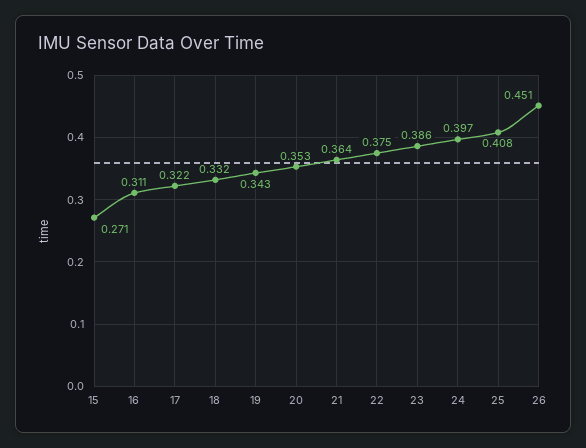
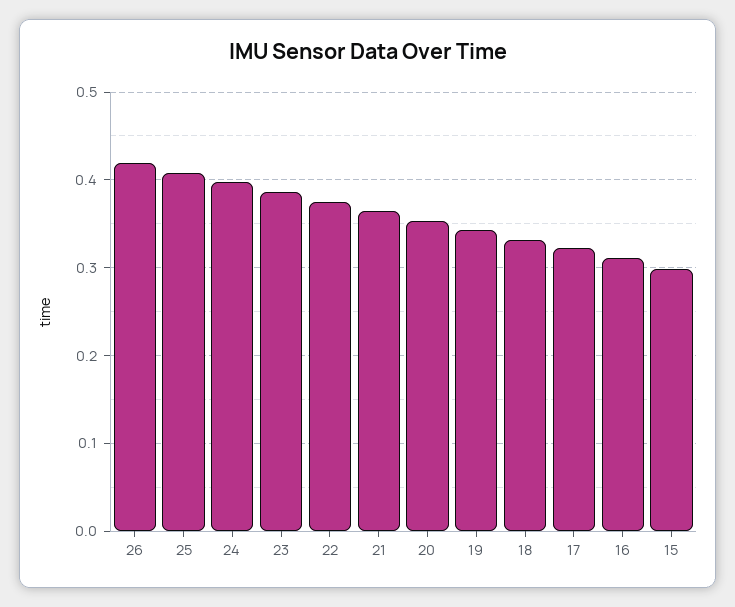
15: 0.271 -> 0.3
26: 0.451 -> 0.42

